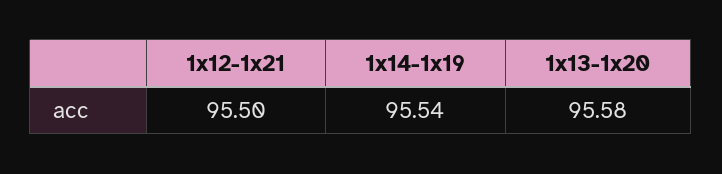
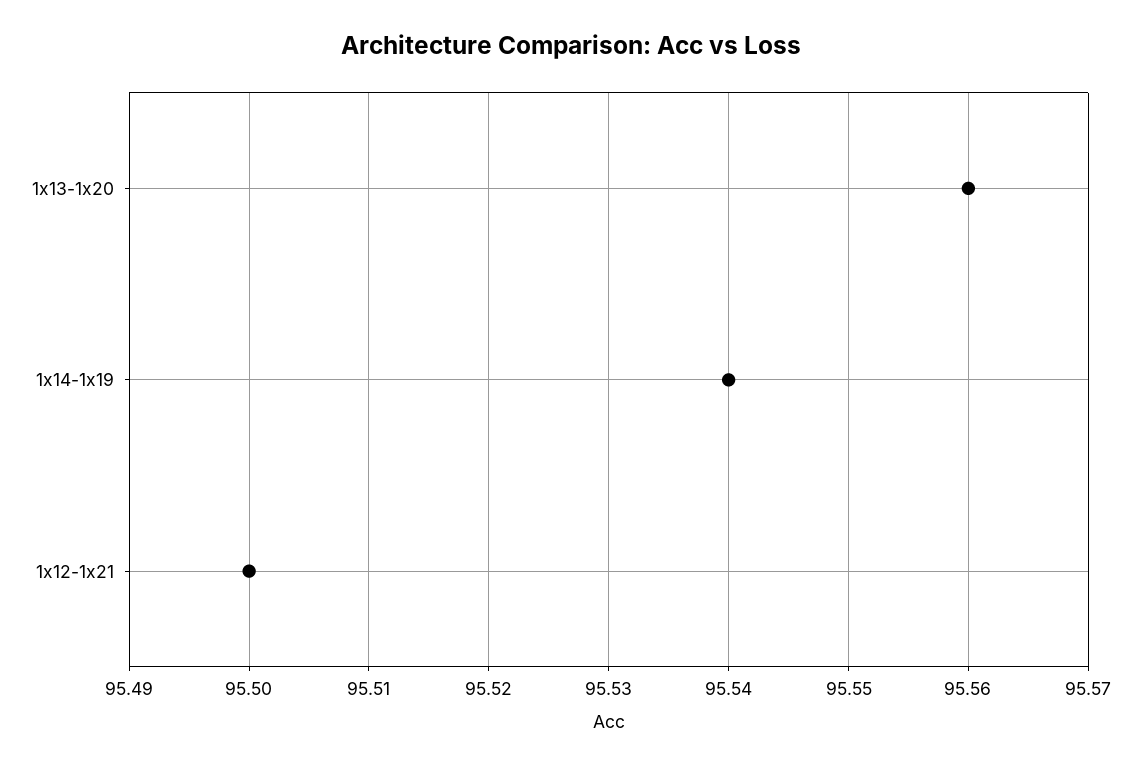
1x13-1x20: 95.58 -> 95.56

